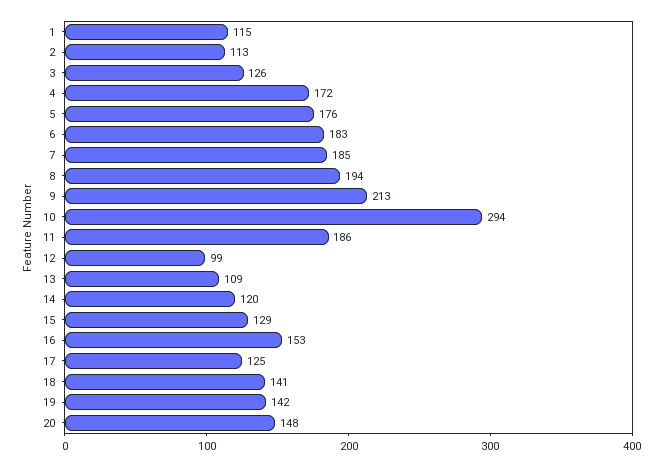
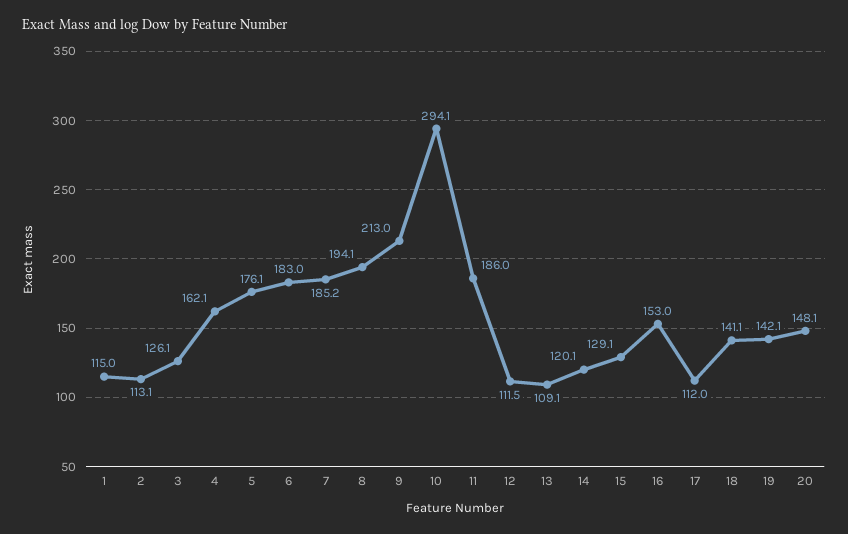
4: 172 -> 162.1
12: 99 -> 111.5
17: 125 -> 112

